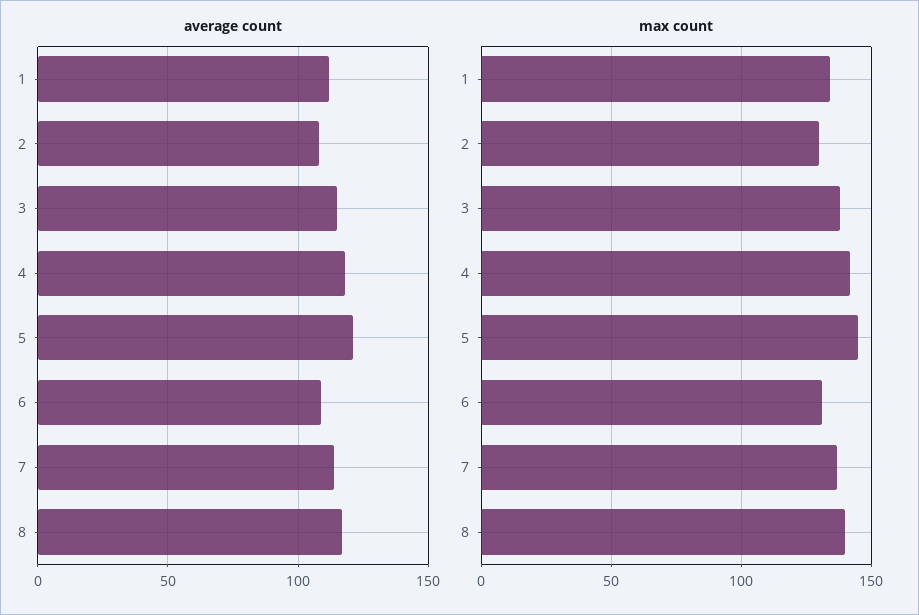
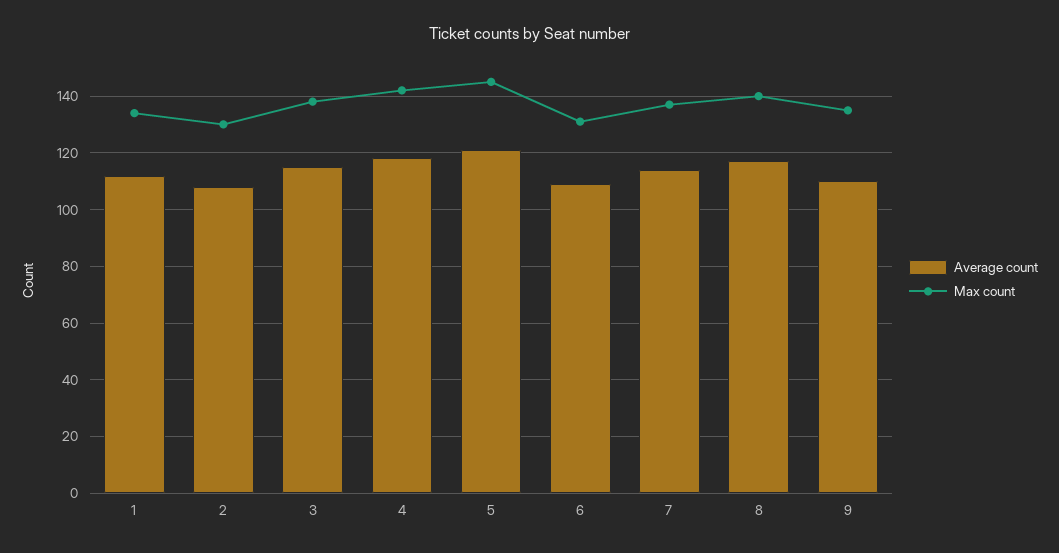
average count, 9: none -> 110
max count, 9: none -> 135

